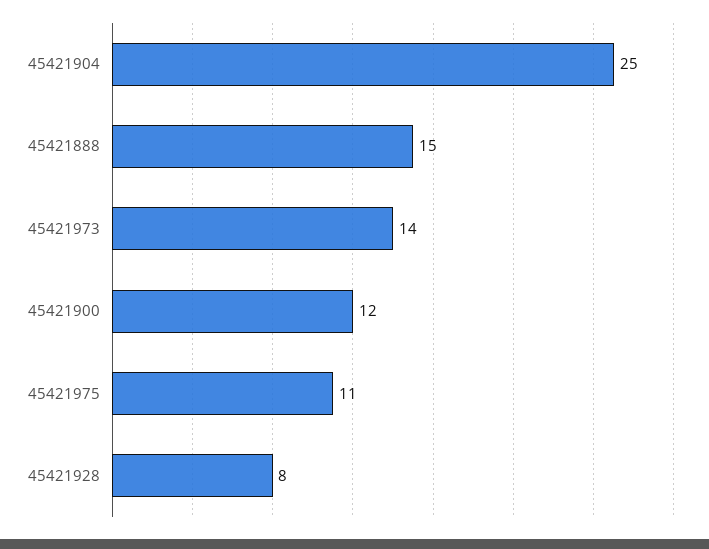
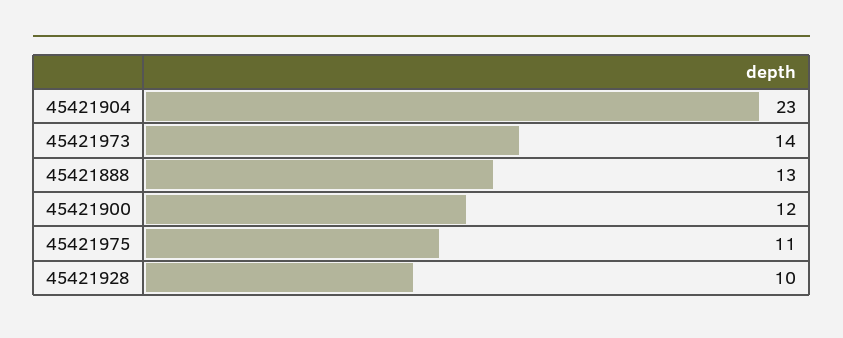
45421904: 25 -> 23
45421888: 15 -> 13
45421928: 8 -> 10

